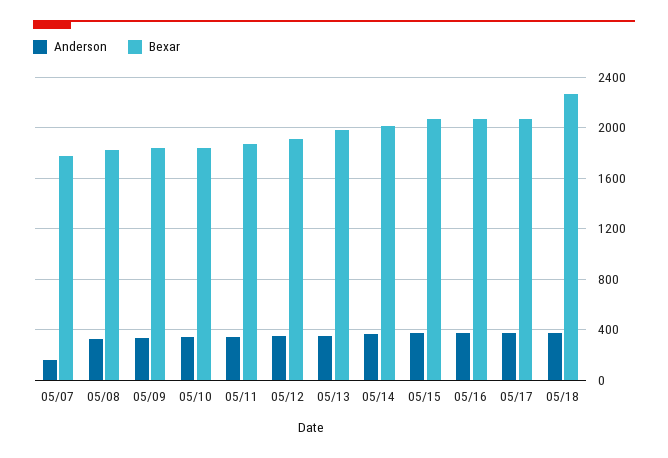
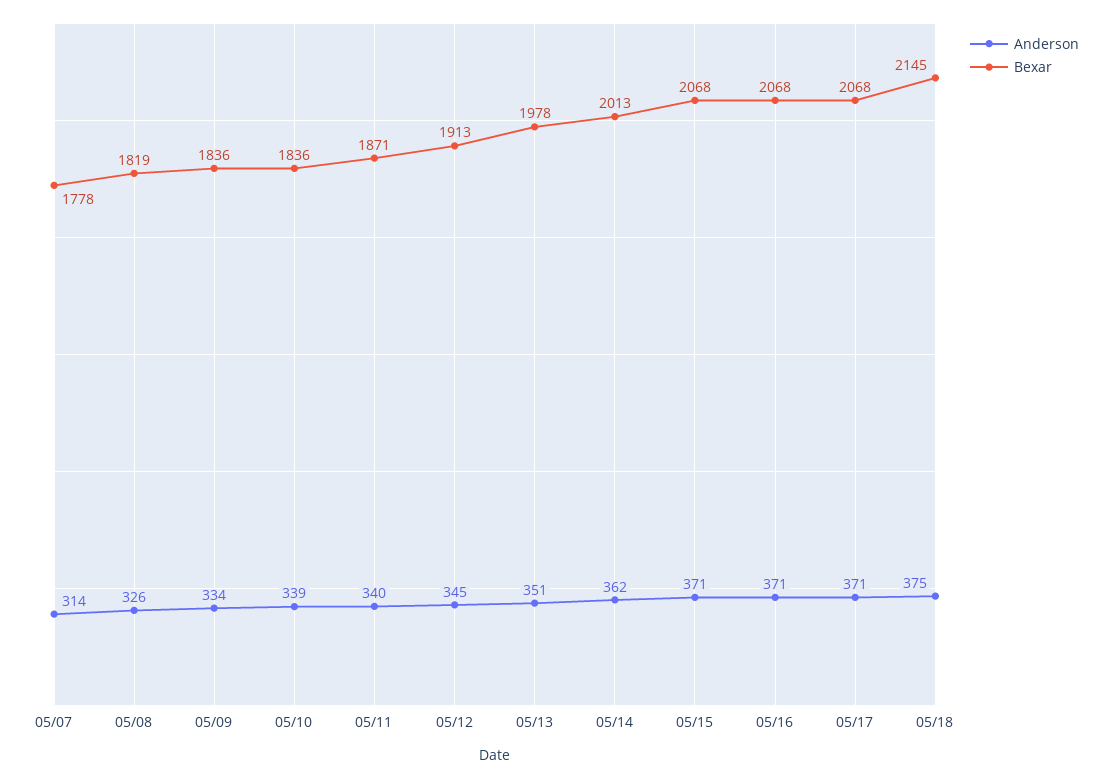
Anderson, 05/07: 150 -> 314
Bexar, 05/18: 2250 -> 2145

